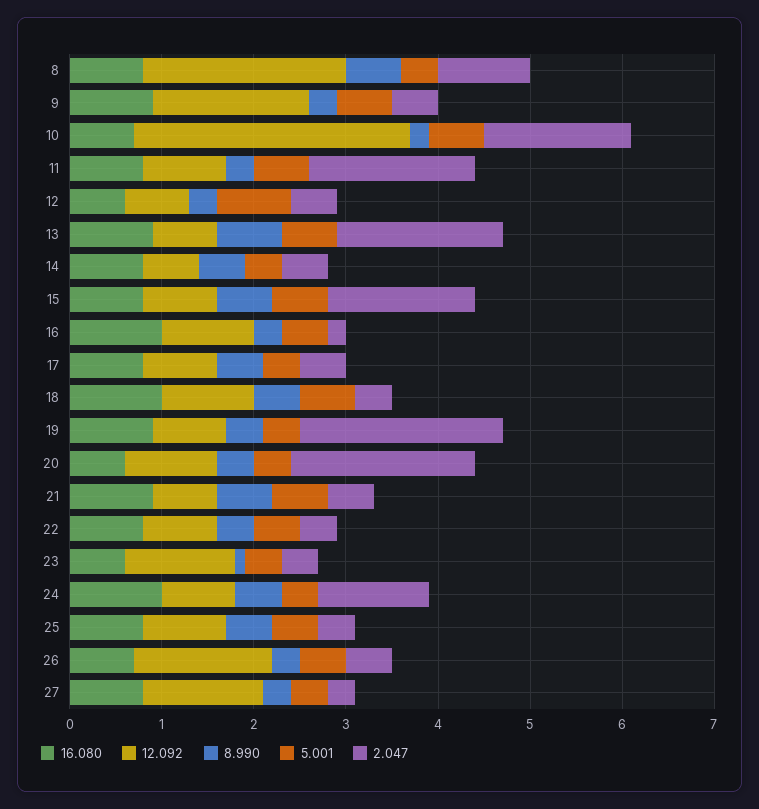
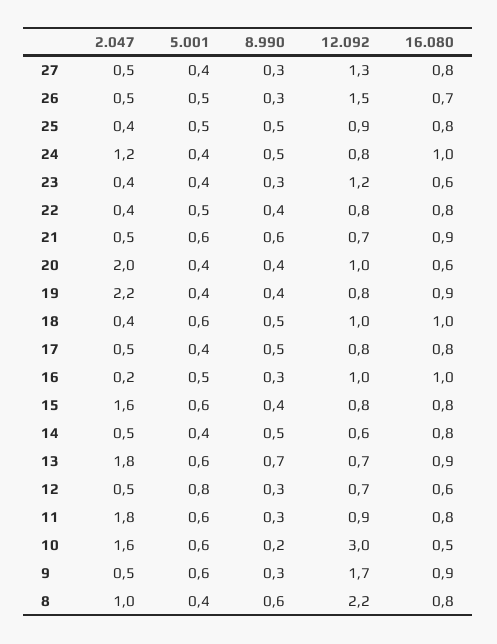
16.080, 10: 0.7 -> 0.5
8.990, 15: 0.6 -> 0.4
8.990, 23: 0.1 -> 0.3
2.047, 27: 0.3 -> 0.5

